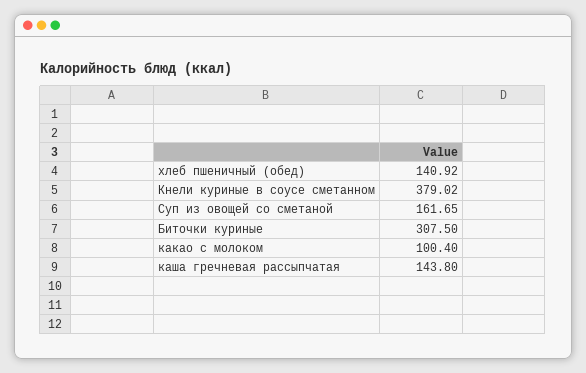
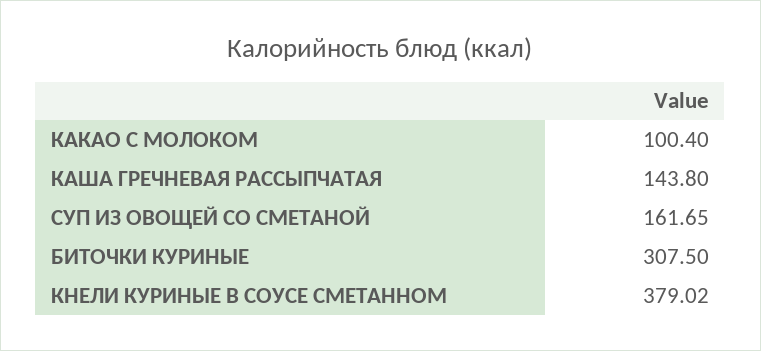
хлеб пшеничный (обед): 140.92 -> none

